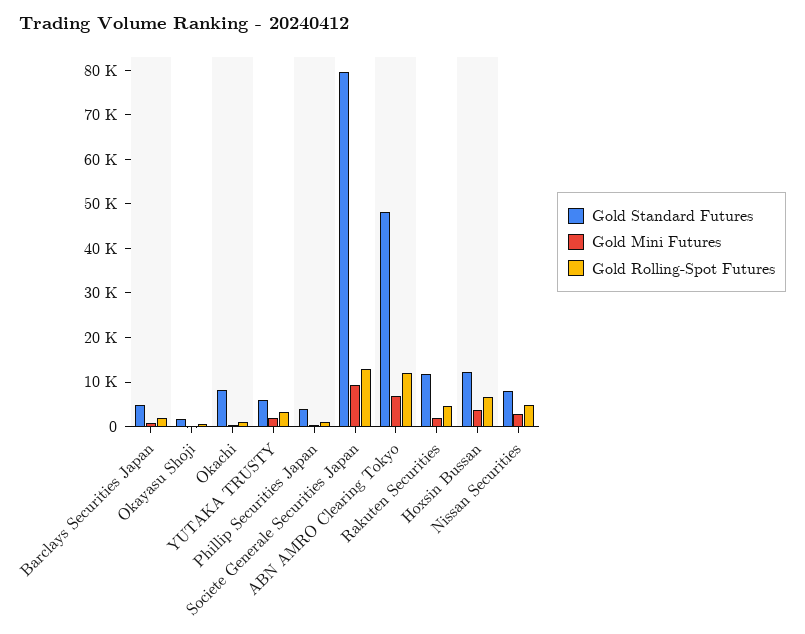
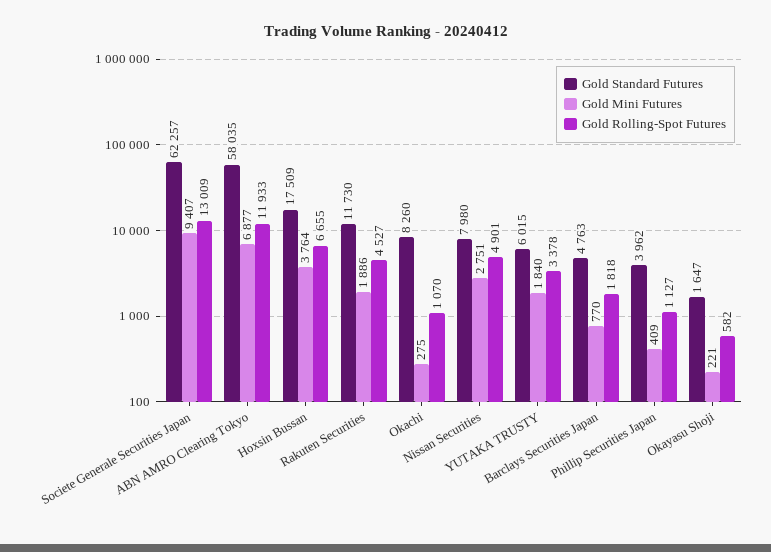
Gold Standard Futures, Societe Generale Securities Japan: 80000 -> 62257
Gold Standard Futures, ABN AMRO Clearing Tokyo: 48000 -> 58035
Gold Standard Futures, Hoxsin Bussan: 12000 -> 17509

